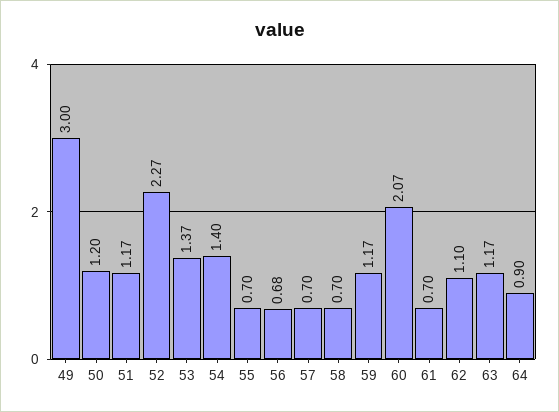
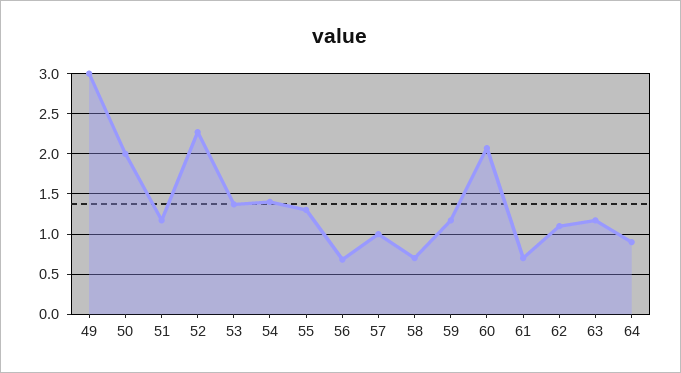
50: 1.2 -> 2
55: 0.7 -> 1.3
57: 0.7 -> 1

